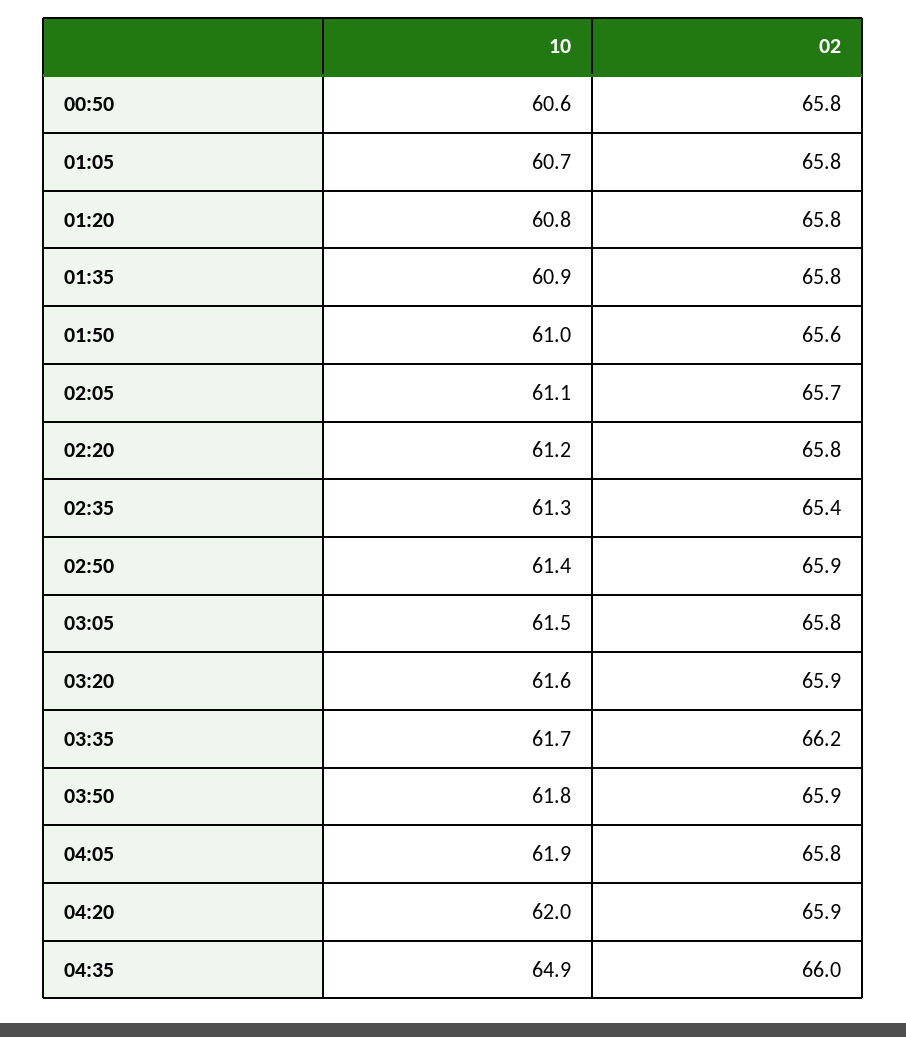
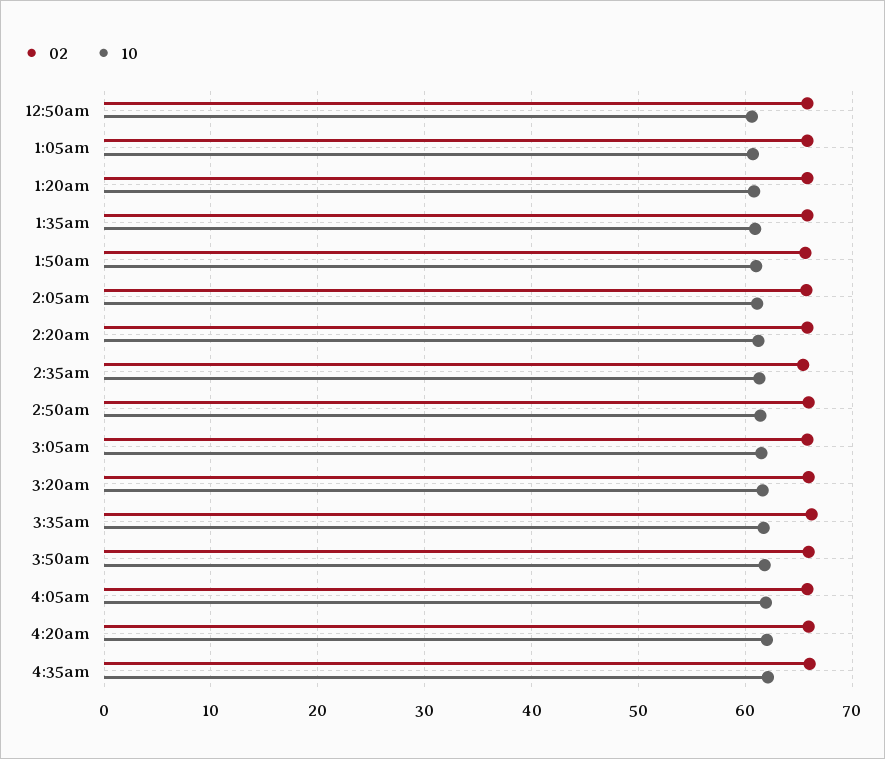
10, 04:35: 64.9 -> 62

